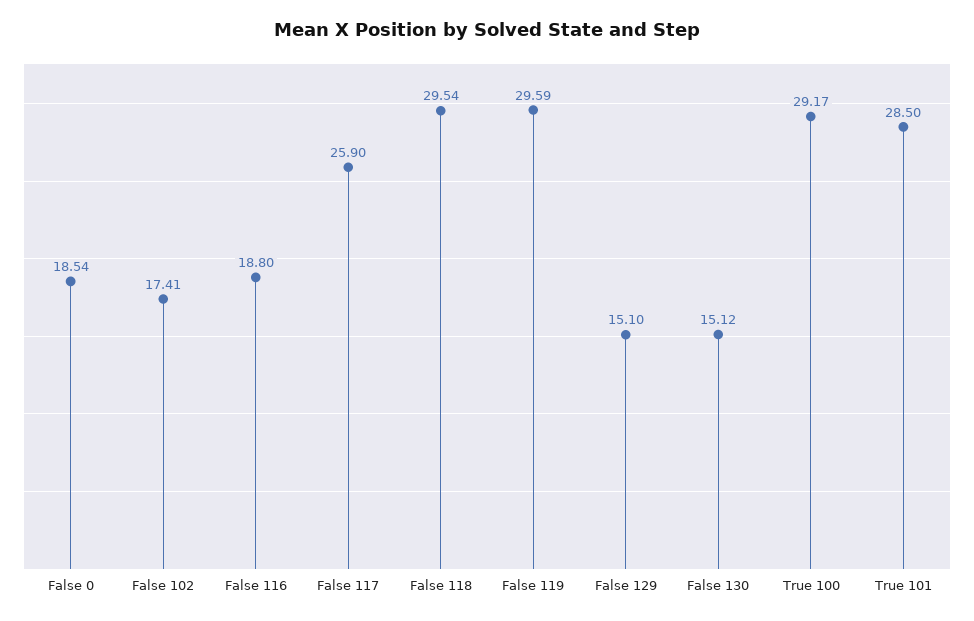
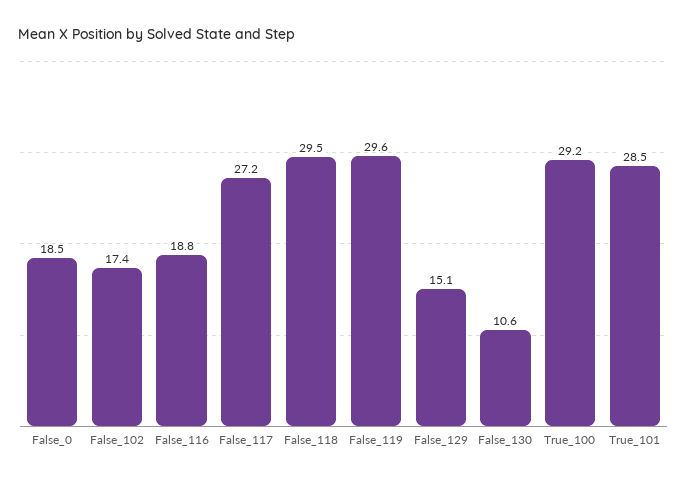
False 117: 25.9 -> 27.2
False 130: 15.12 -> 10.6

